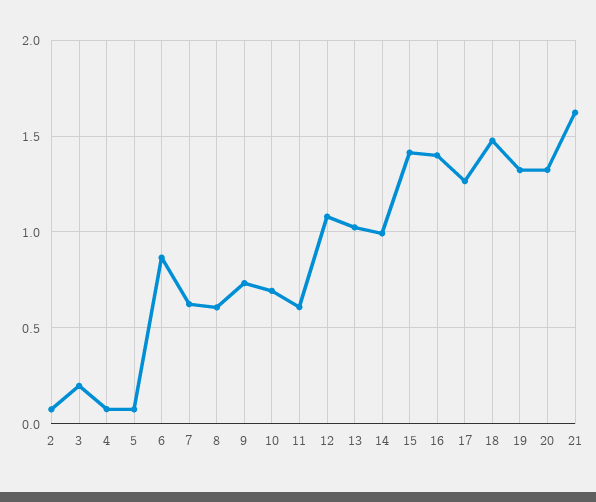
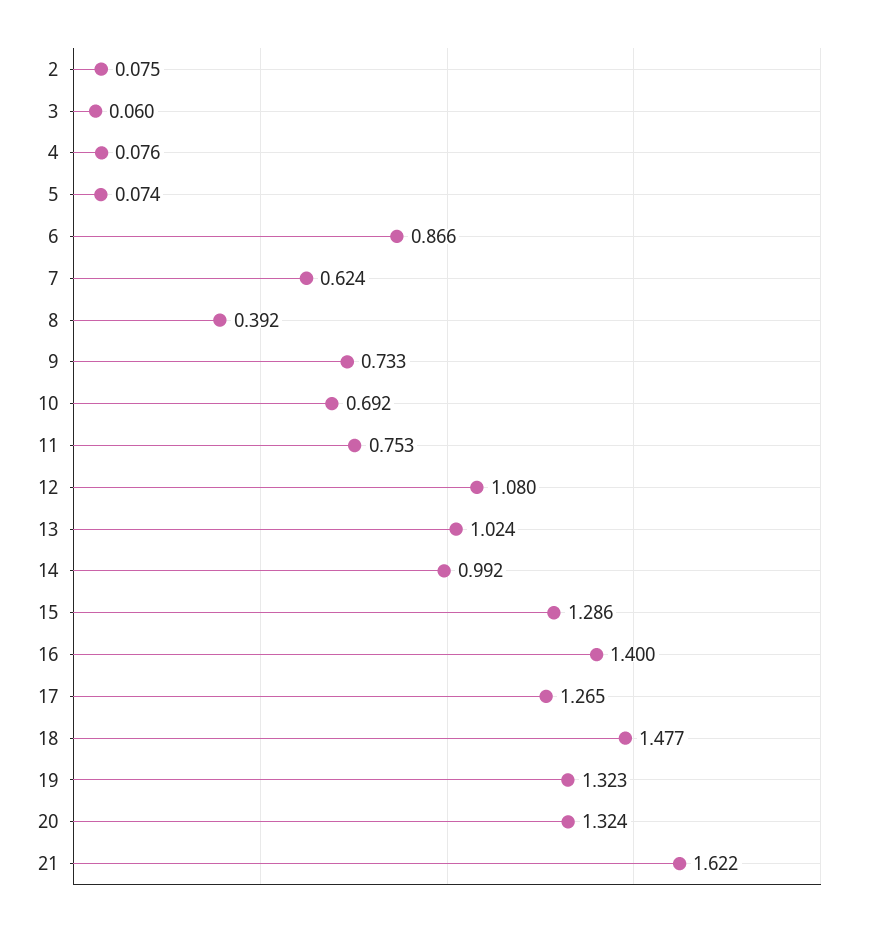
3: 0.2 -> 0.06
8: 0.6 -> 0.392
11: 0.6 -> 0.753
15: 1.4 -> 1.286

